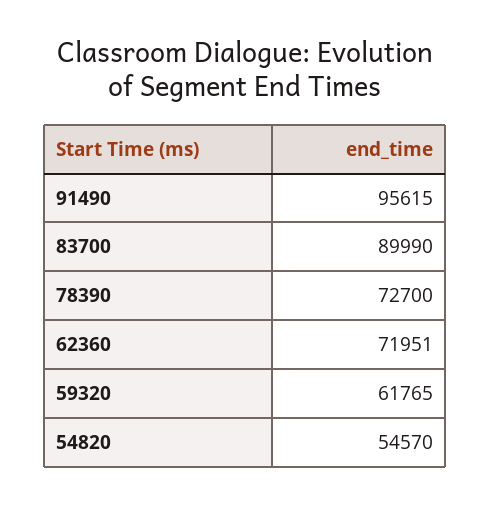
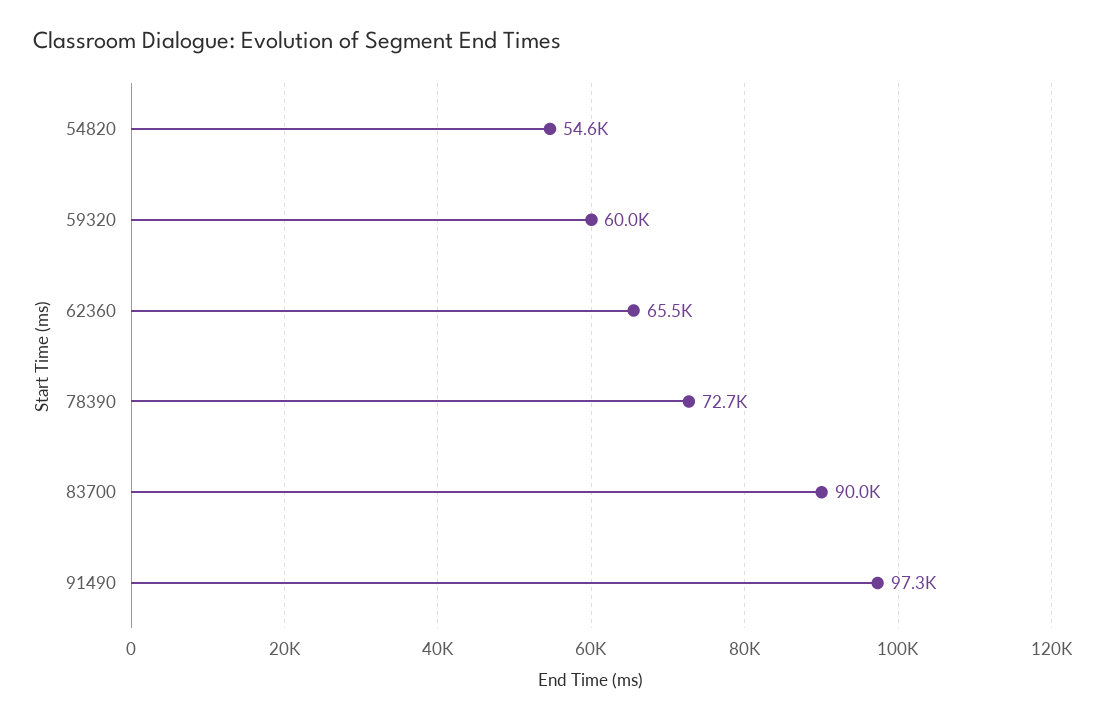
91490: 95615 -> 97300
62360: 71951 -> 65500
59320: 61765 -> 60000

